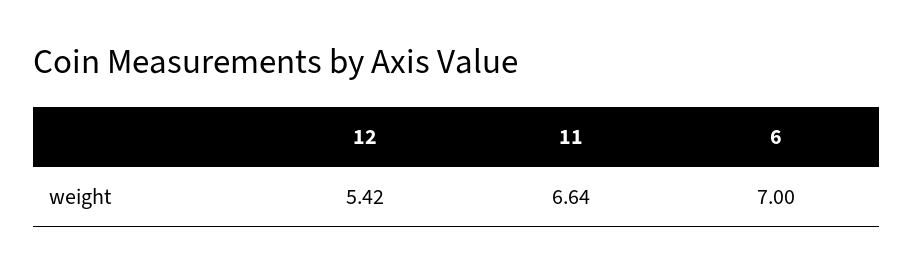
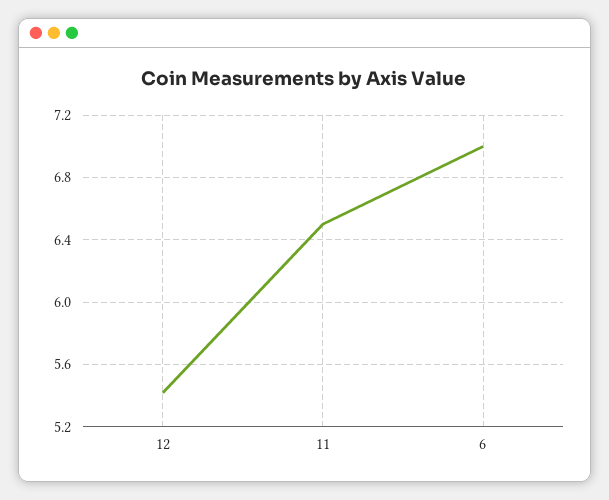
11: 6.64 -> 6.5

